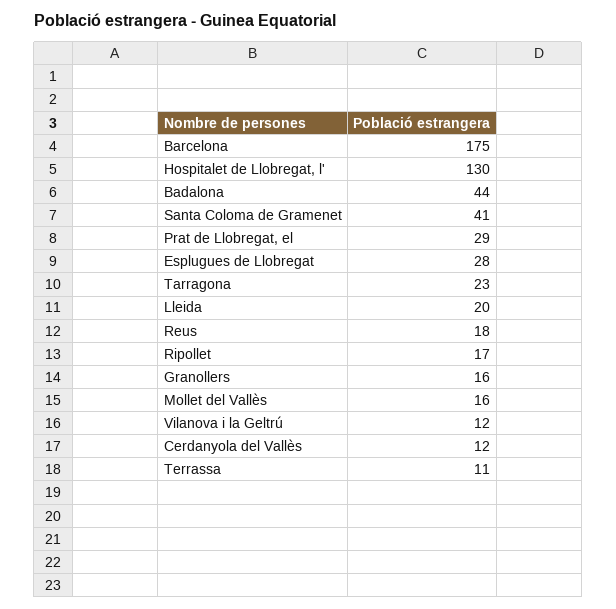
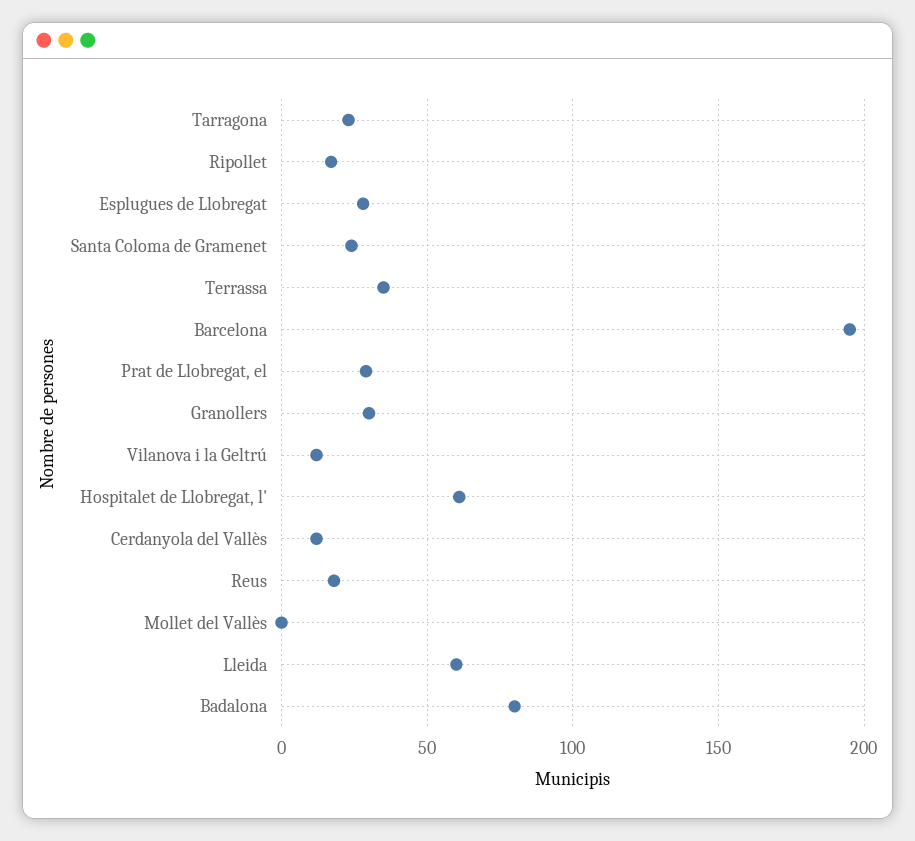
Barcelona: 175 -> 195
Hospitalet de Llobregat, l': 130 -> 60
Badalona: 44 -> 80
Santa Coloma de Gramenet: 41 -> 25
Lleida: 20 -> 60
Granollers: 16 -> 30
Mollet del Vallès: 16 -> 0
Terrassa: 11 -> 35

